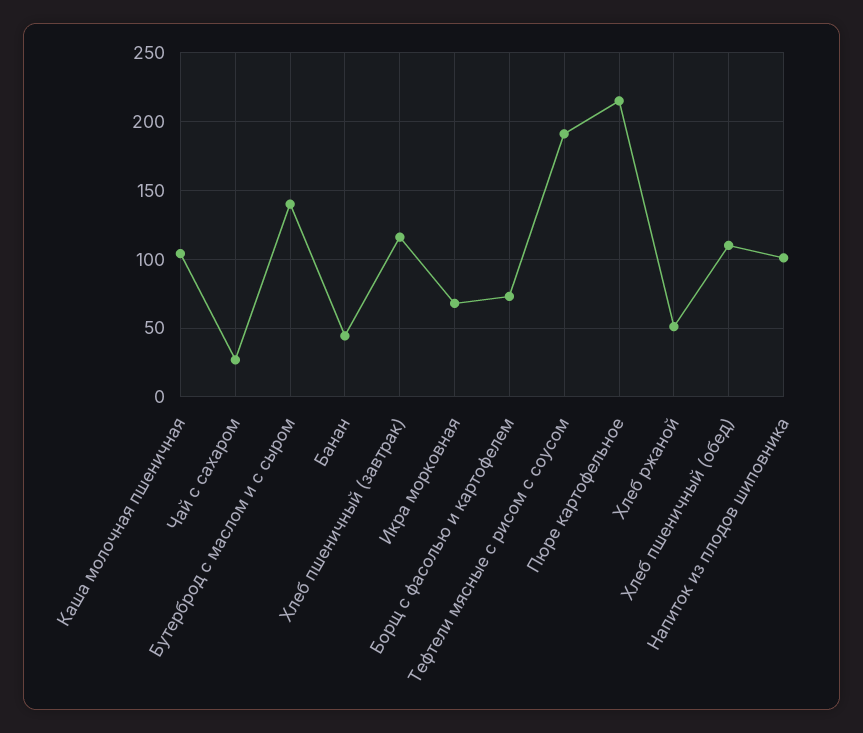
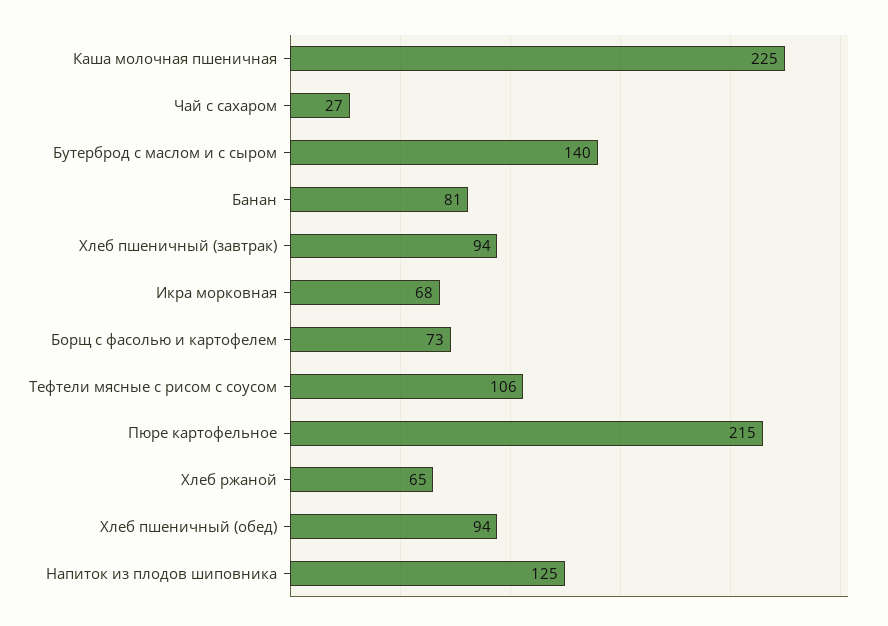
Каша молочная пшеничная: 105 -> 225
Банан: 45 -> 81
Хлеб пшеничный (завтрак): 115 -> 94
Тефтели мясные с рисом с соусом: 190 -> 106
Хлеб ржаной: 50 -> 65
Хлеб пшеничный (обед): 110 -> 94
Напиток из плодов шиповника: 100 -> 125

